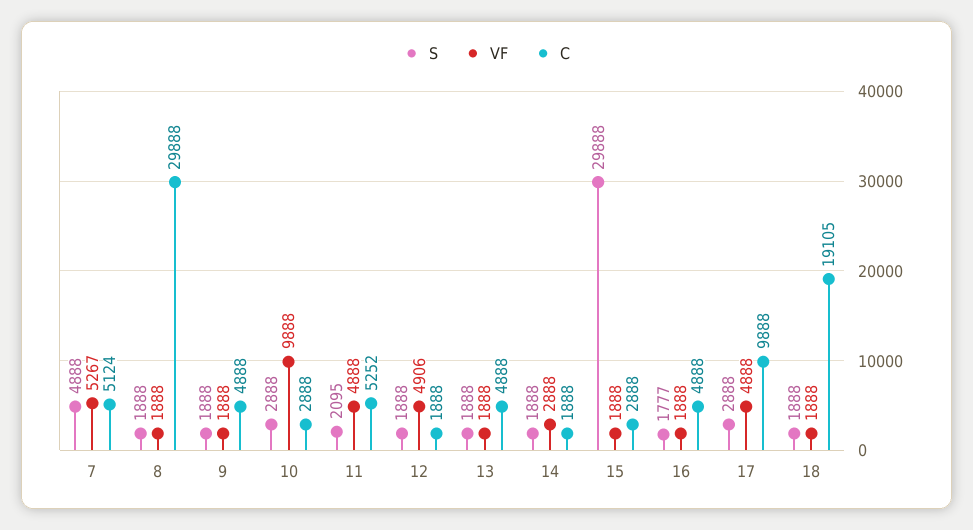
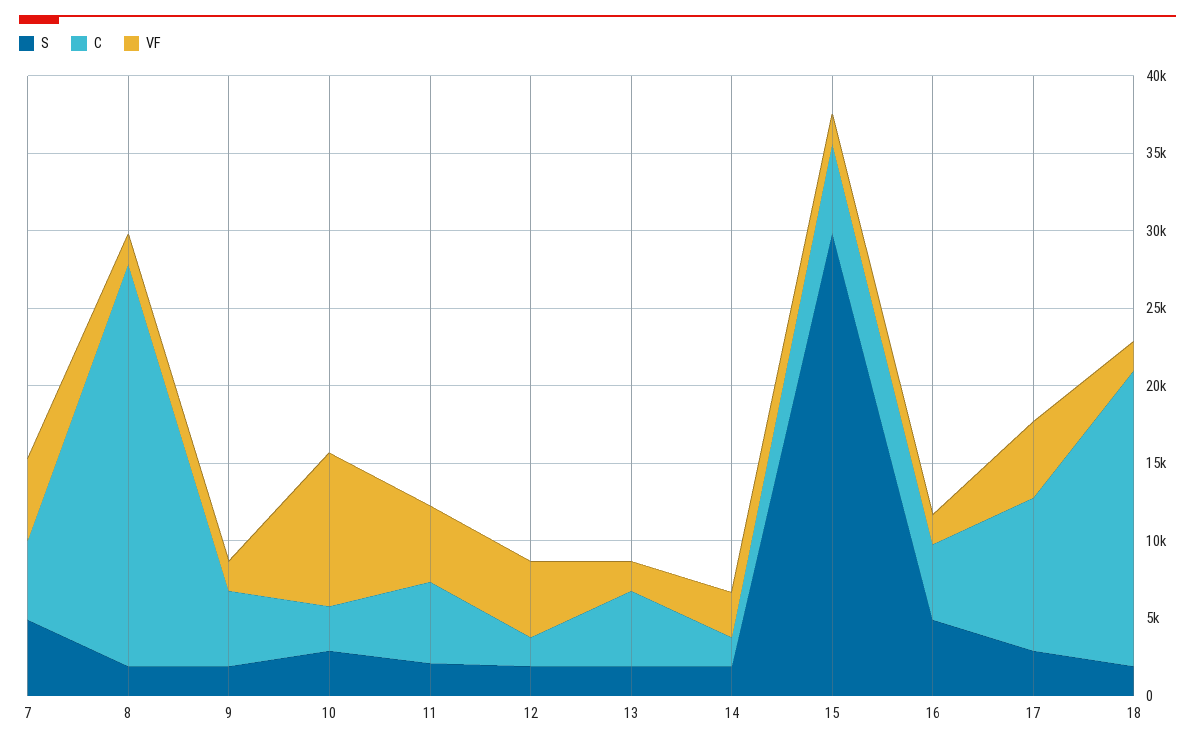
C, 8: 29888 -> 26000
C, 15: 2888 -> 6000
S, 16: 1777 -> 5000

